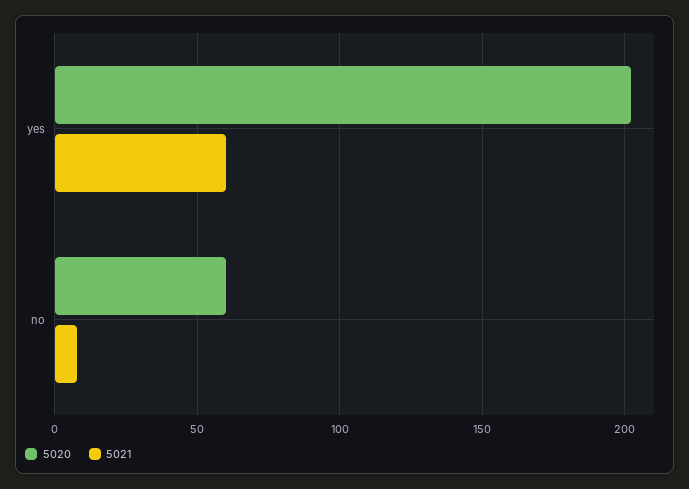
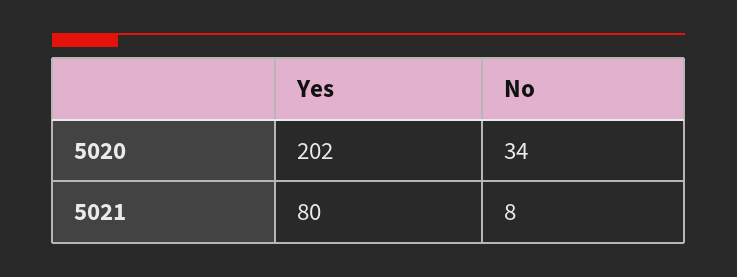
5021, yes: 60 -> 80
5020, no: 60 -> 34

